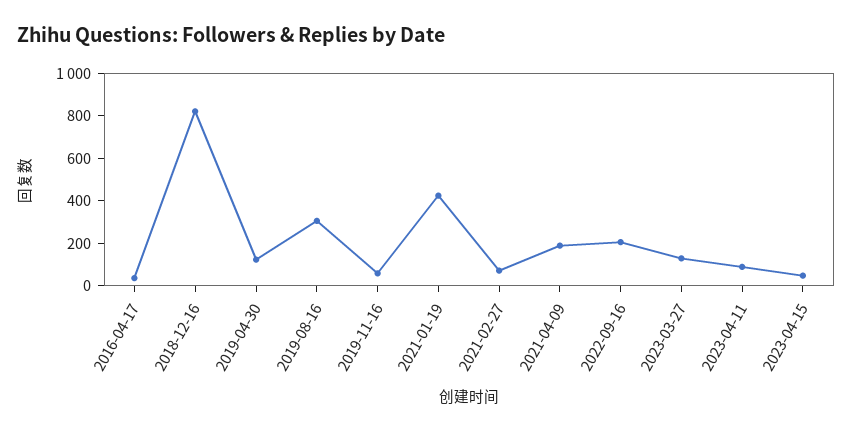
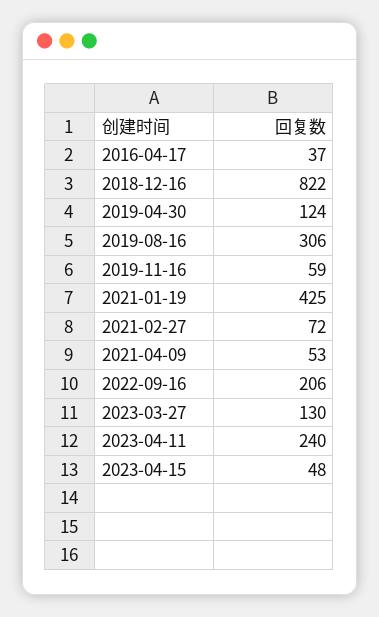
2021-04-09: 200 -> 53
2023-04-11: 100 -> 240

